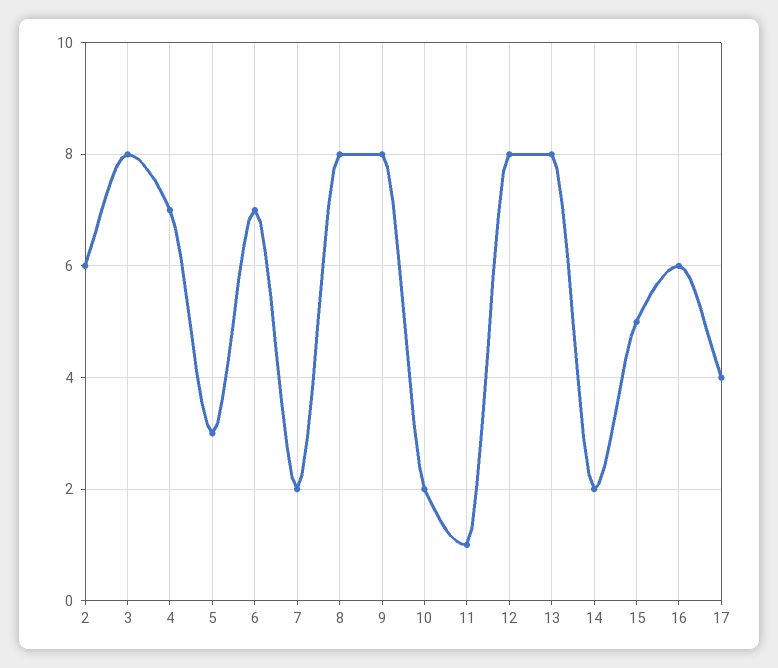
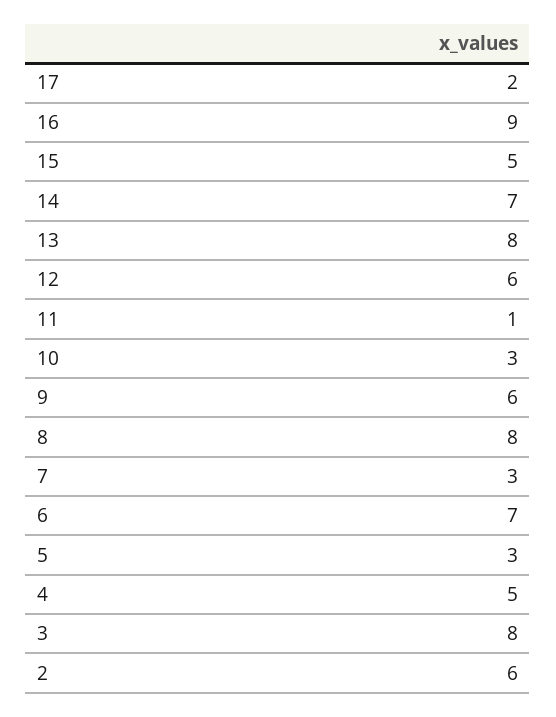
4: 7 -> 5
7: 2 -> 3
9: 8 -> 6
10: 2 -> 3
12: 8 -> 6
14: 2 -> 7
16: 6 -> 9
17: 4 -> 2

